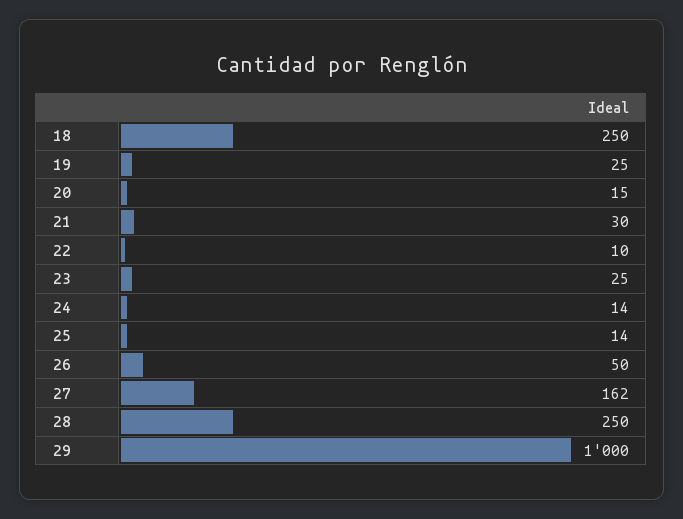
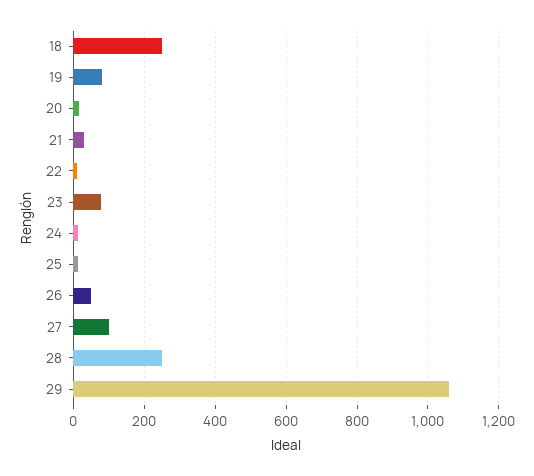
19: 25 -> 80
23: 25 -> 80
27: 162 -> 100
29: 1000 -> 1060

